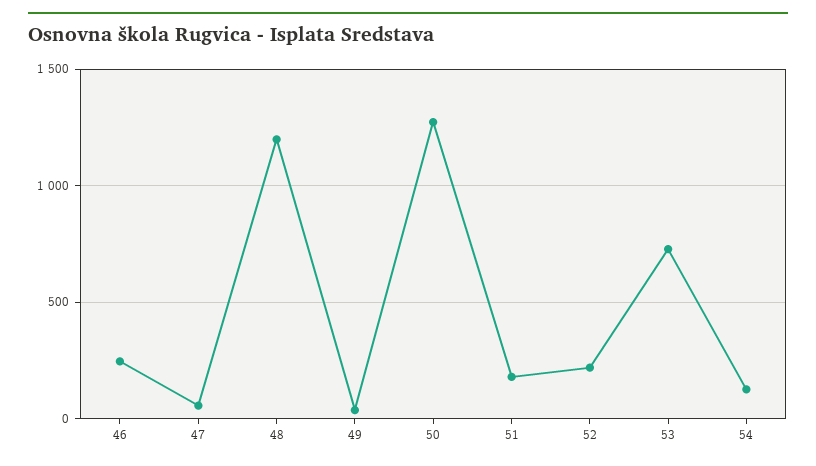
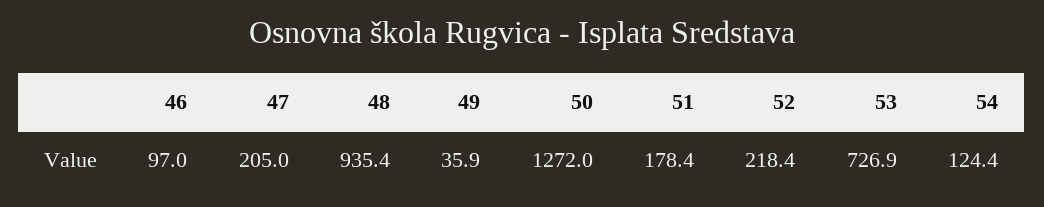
46: 250 -> 97
47: 50 -> 205
48: 1200 -> 935.4

